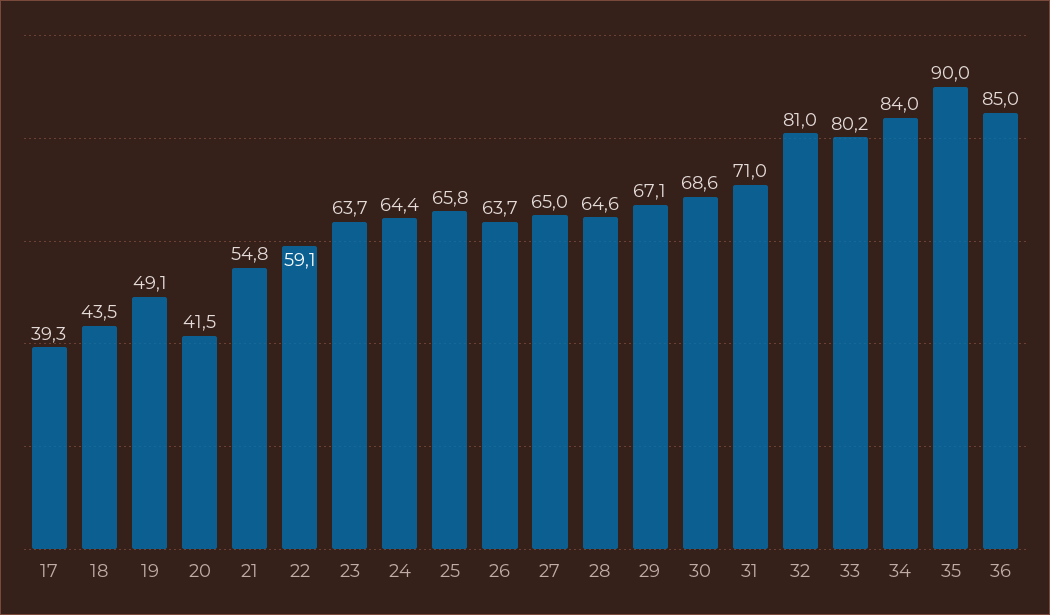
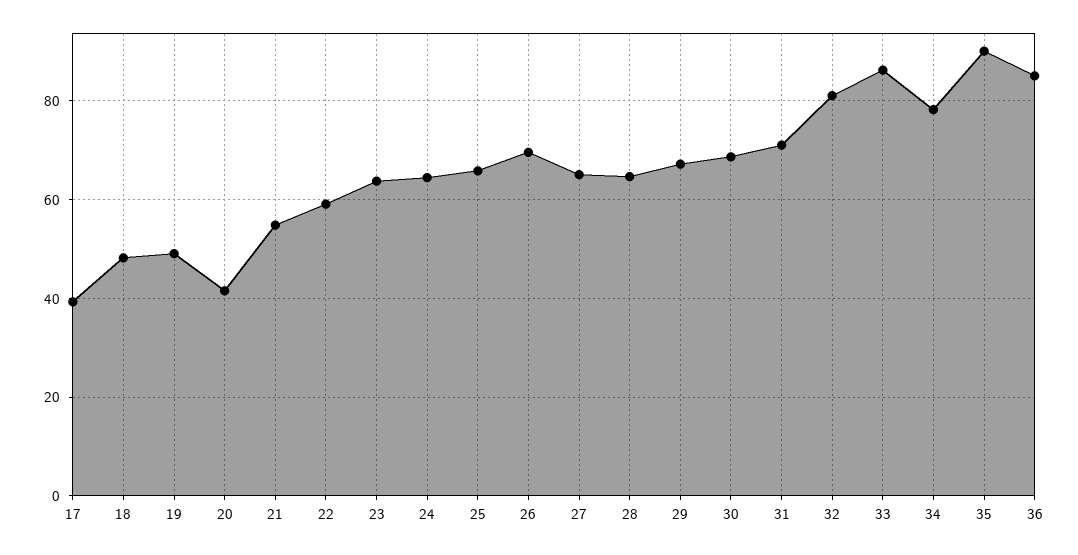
18: 43.5 -> 48
26: 63.7 -> 70
33: 80.2 -> 86
34: 84 -> 78

